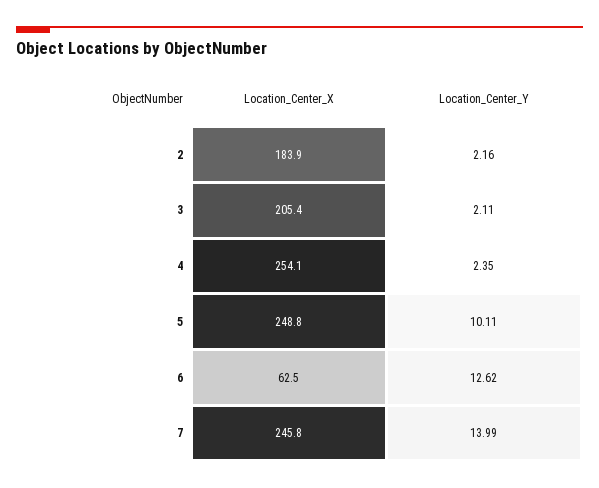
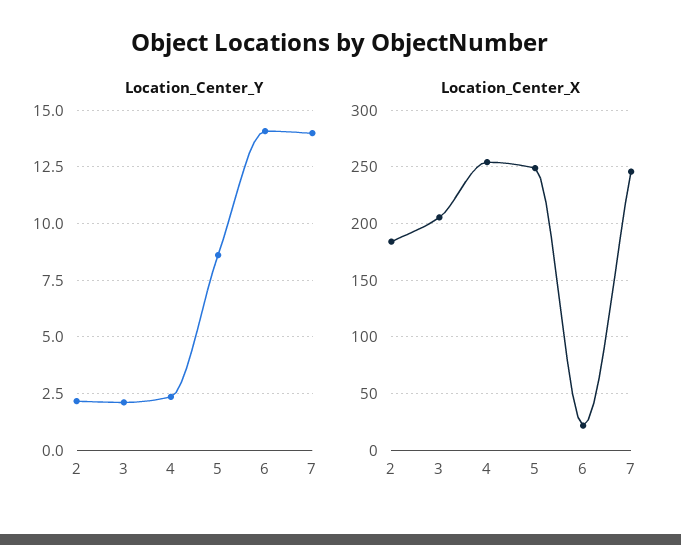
Location_Center_Y, 5: 10.11 -> 8.5
Location_Center_X, 6: 62.5 -> 20
Location_Center_Y, 6: 12.62 -> 14

